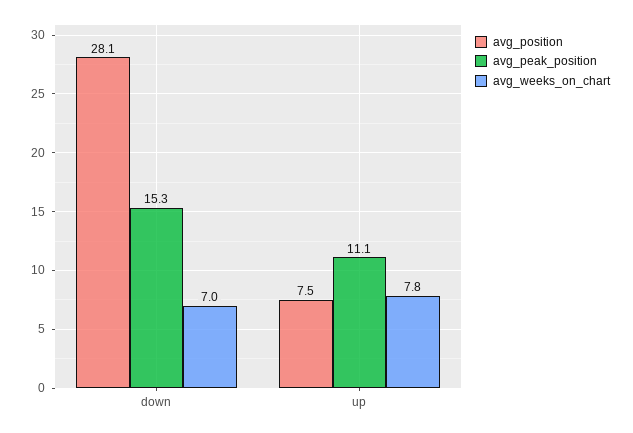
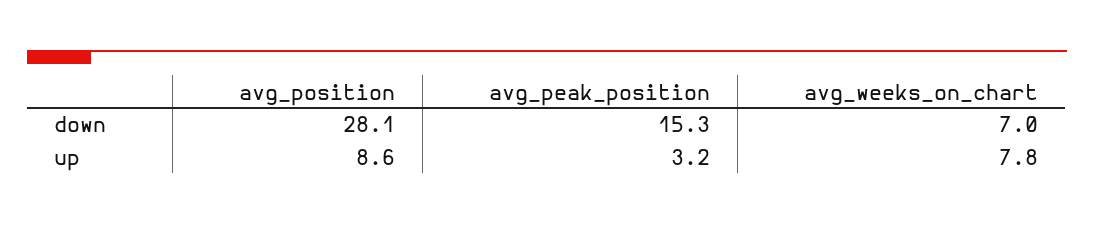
avg_position, up: 7.5 -> 8.6
avg_peak_position, up: 11.1 -> 3.2

